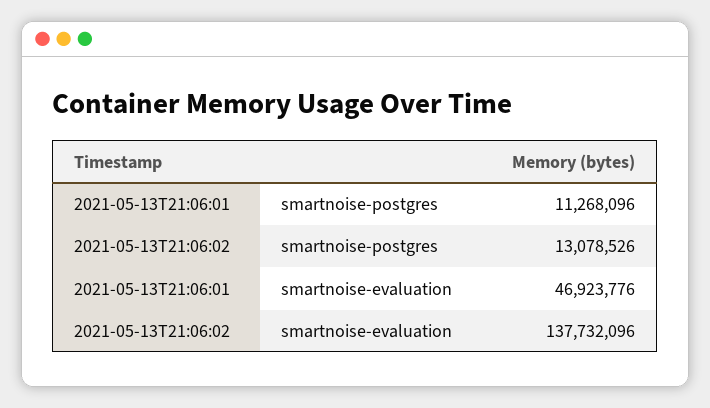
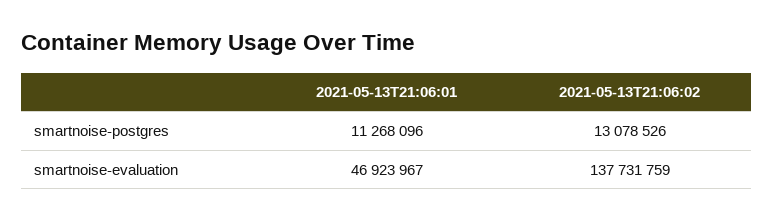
2021-05-13T21:06:01, smartnoise-evaluation: 46923776 -> 46923967
2021-05-13T21:06:02, smartnoise-evaluation: 137732096 -> 137731759

